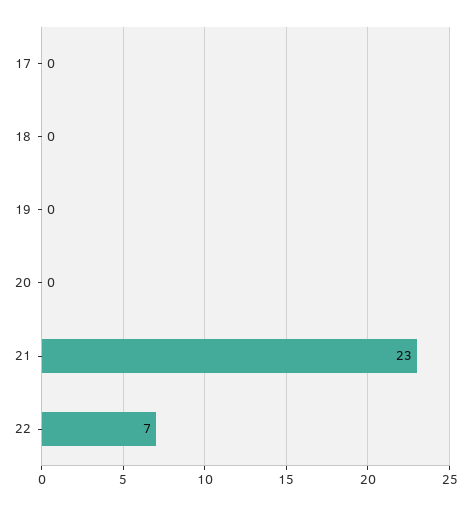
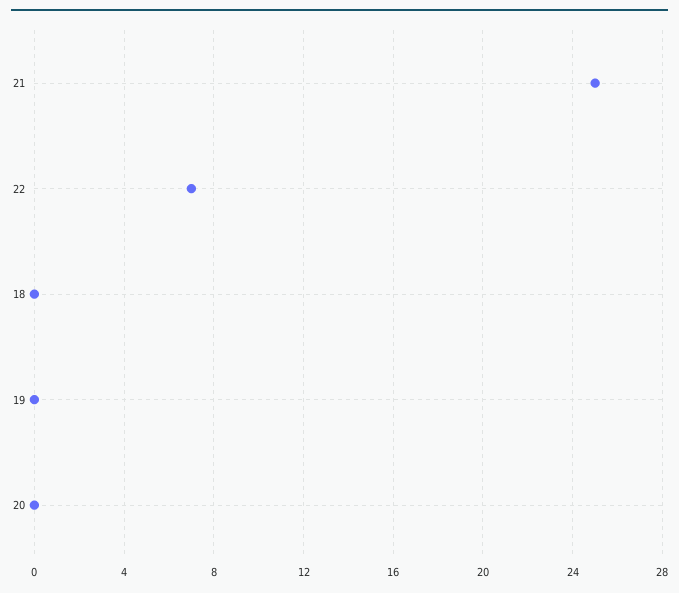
17: 0 -> none
21: 23 -> 25

